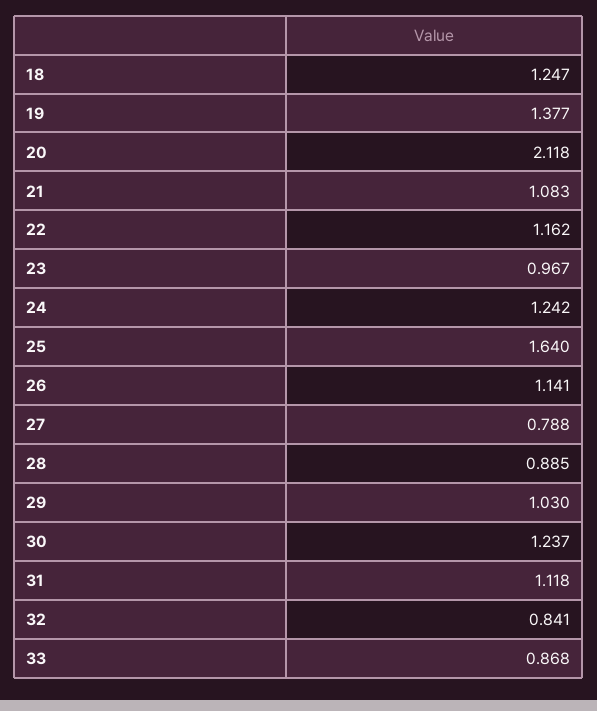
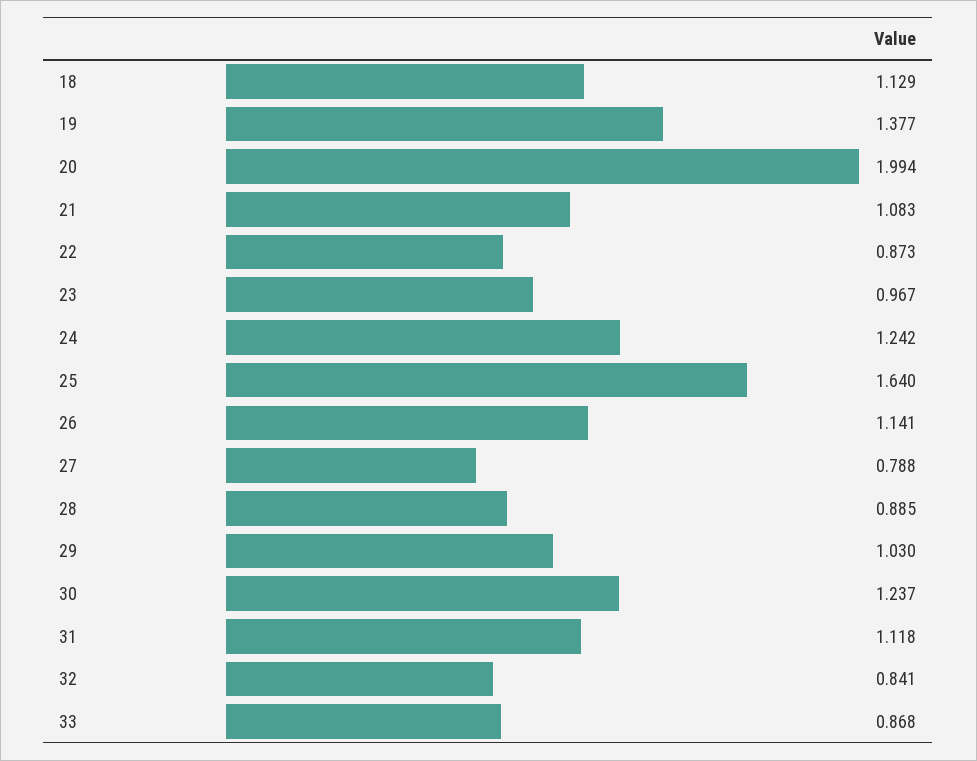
18: 1.247 -> 1.129
20: 2.118 -> 1.994
22: 1.162 -> 0.873

